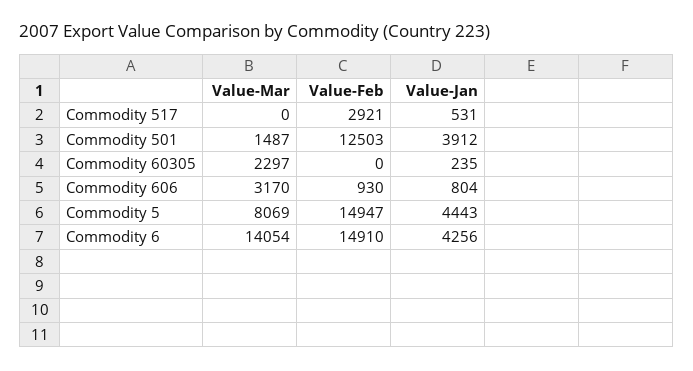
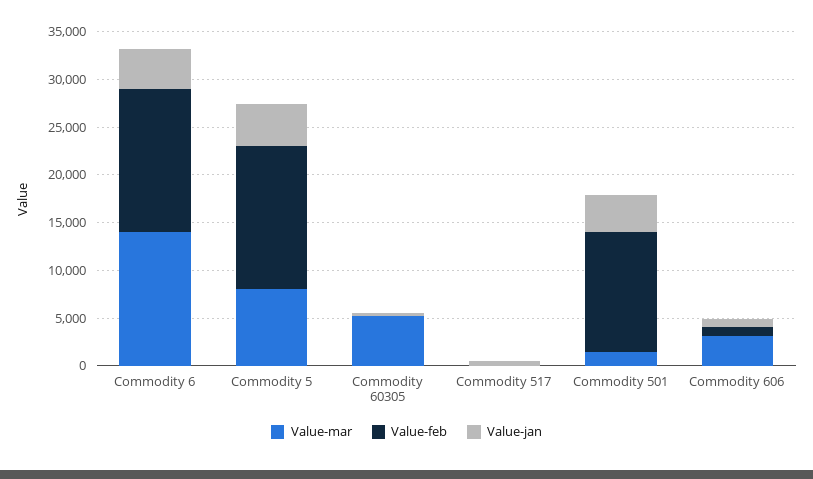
Value-Feb, Commodity 517: 2921 -> 0
Value-Mar, Commodity 60305: 2297 -> 5000

